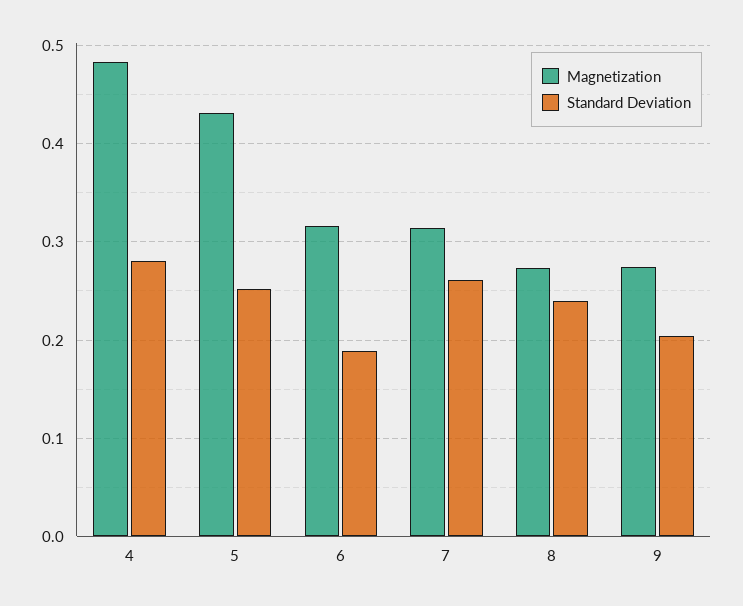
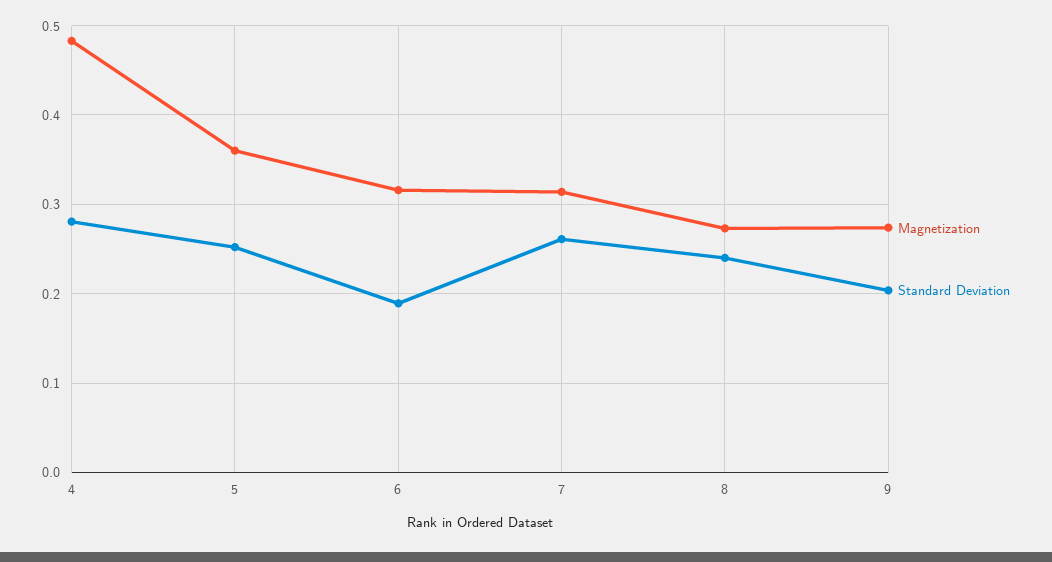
Magnetization, 5: 0.43 -> 0.36

